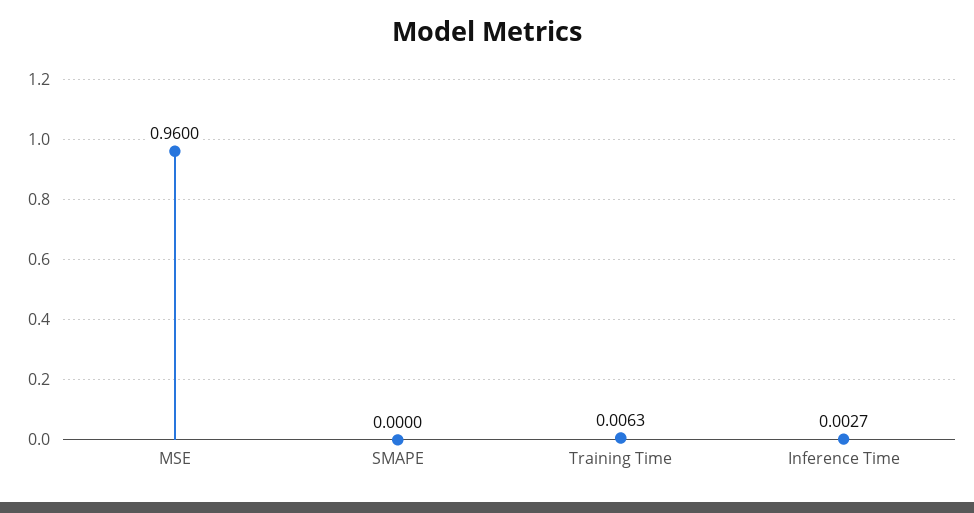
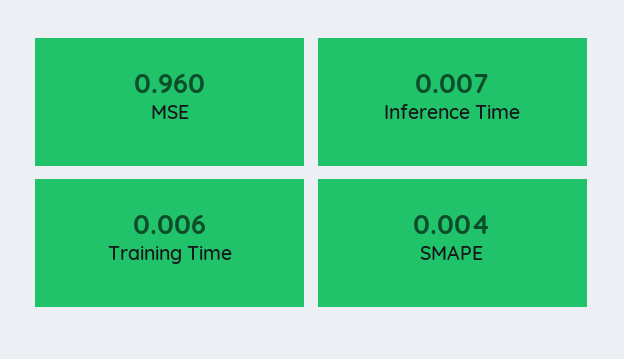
SMAPE: 0 -> 0.004
Inference Time: 0.0027 -> 0.007

